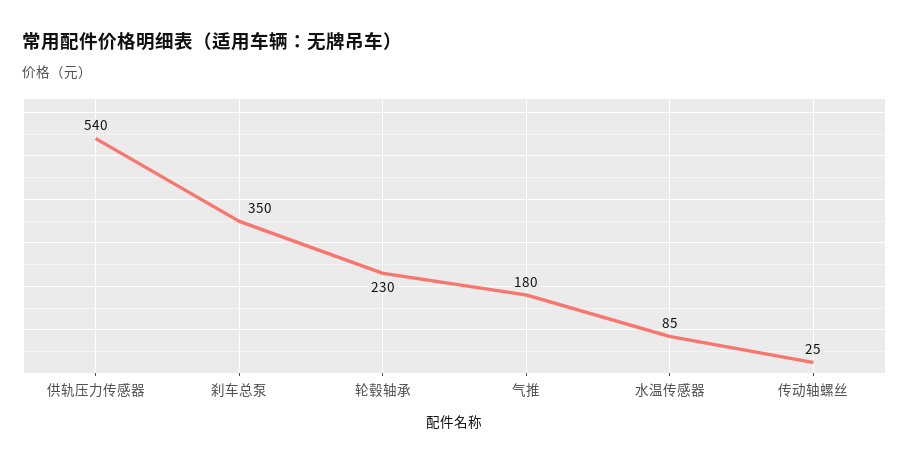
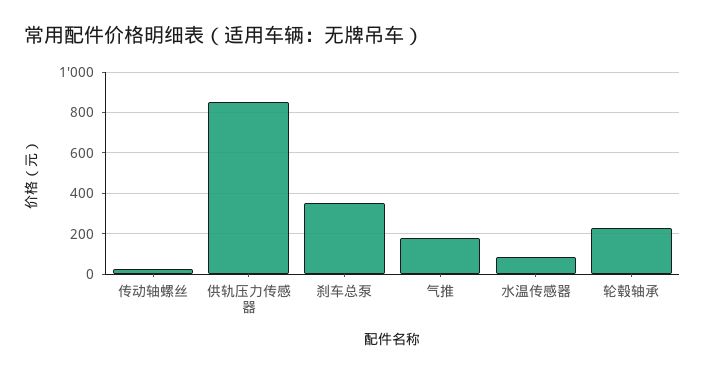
供轨压力传感器: 540 -> 850

